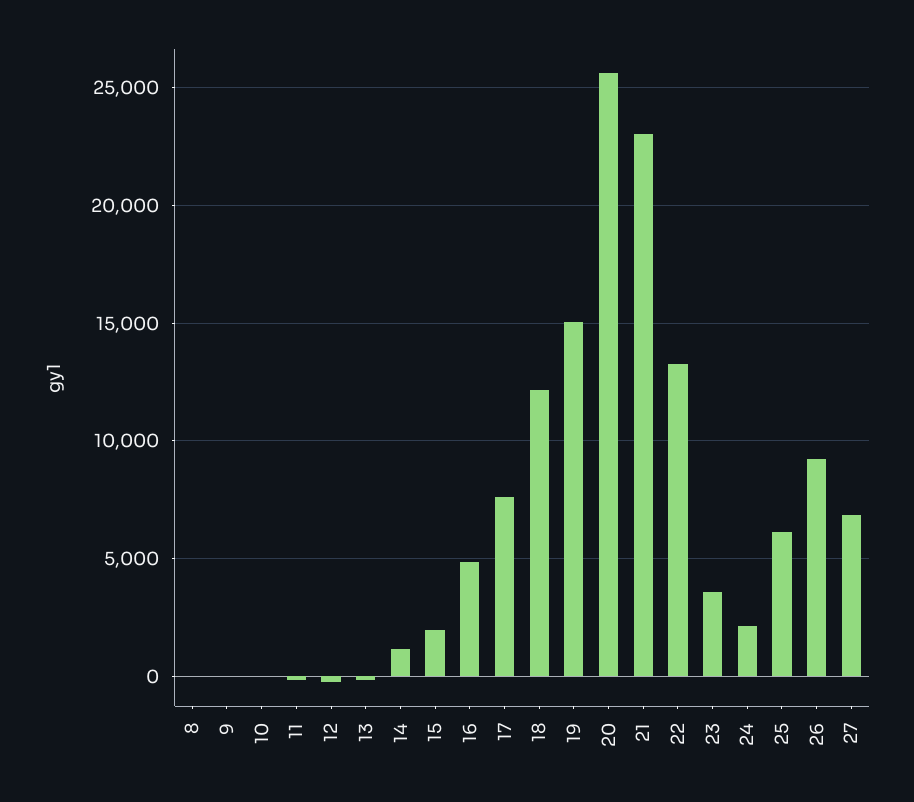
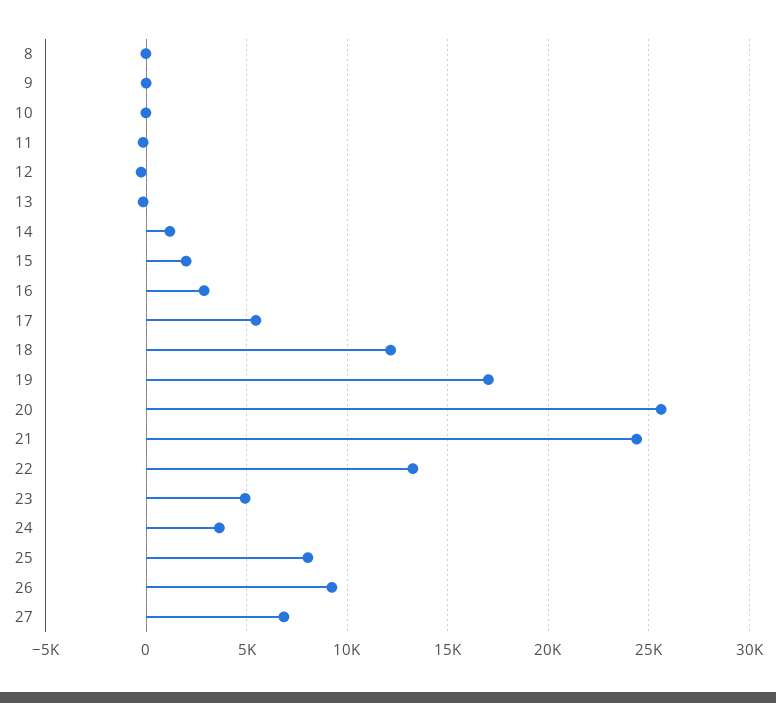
16: 5000 -> 3000
17: 7500 -> 5500
19: 15000 -> 17000
21: 23000 -> 24500
23: 3500 -> 5000
24: 2000 -> 3500
25: 6000 -> 8000

